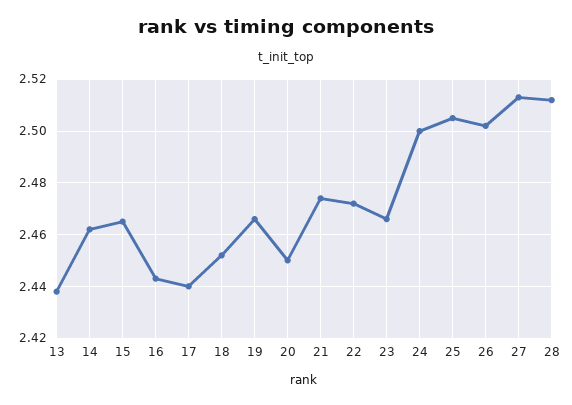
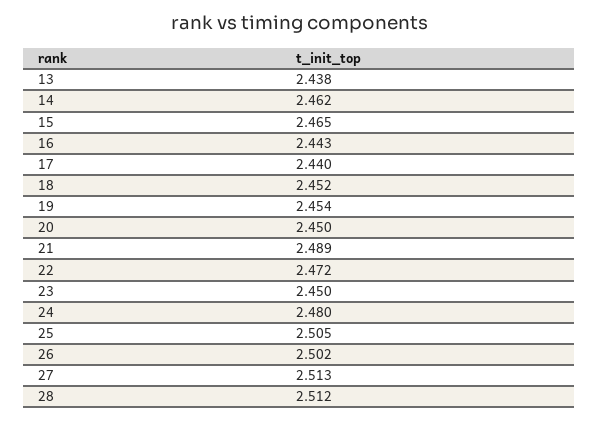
19: 2.465 -> 2.454
21: 2.475 -> 2.489
23: 2.465 -> 2.45
24: 2.5 -> 2.48

